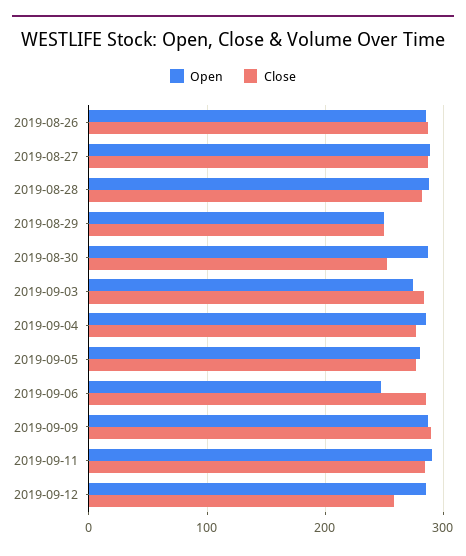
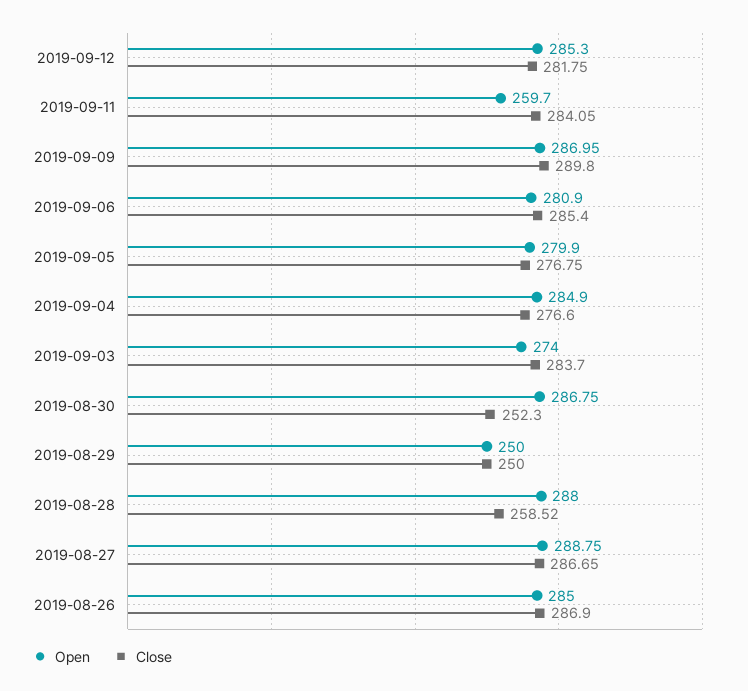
Close, 2019-08-28: 280 -> 258.52
Open, 2019-09-06: 250 -> 280.9
Open, 2019-09-11: 290 -> 259.7
Close, 2019-09-12: 260 -> 281.75

